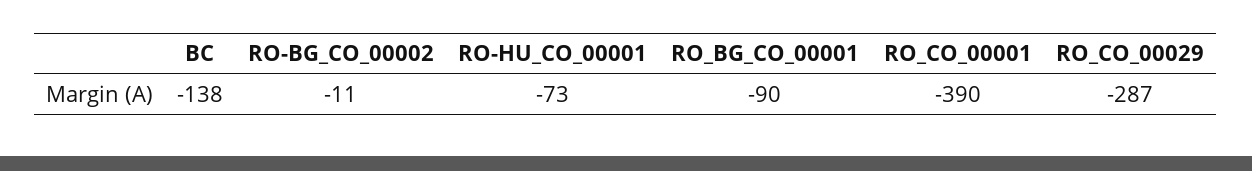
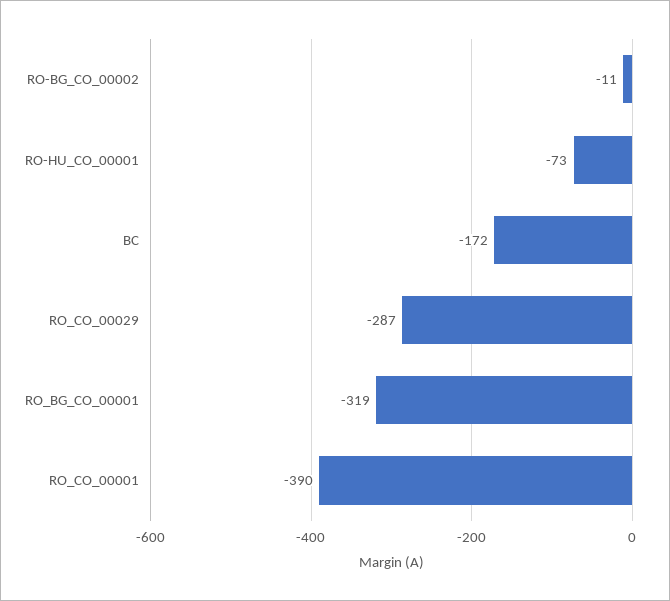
BC: -138 -> -172
RO_BG_CO_00001: -90 -> -319

